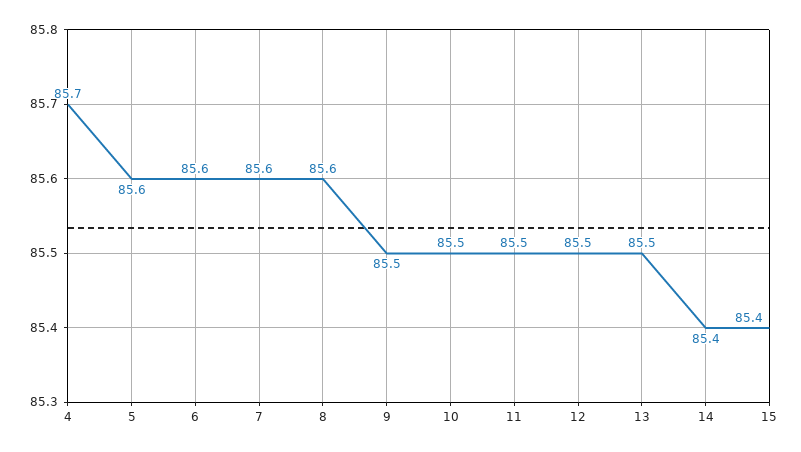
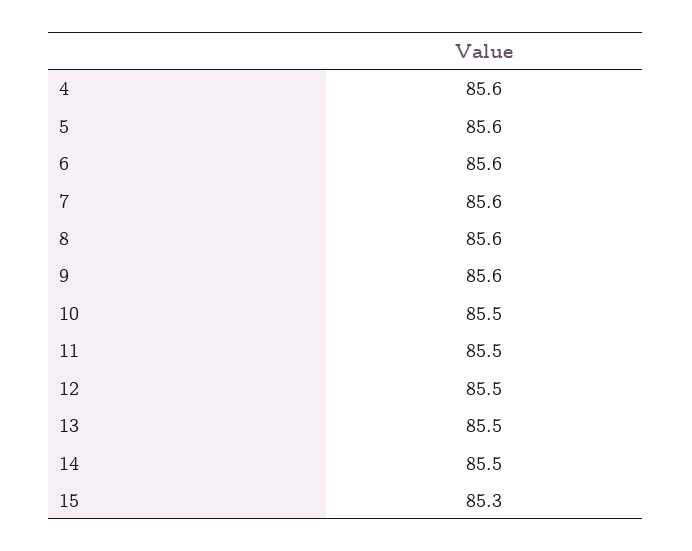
4: 85.7 -> 85.6
9: 85.5 -> 85.6
14: 85.4 -> 85.5
15: 85.4 -> 85.3

